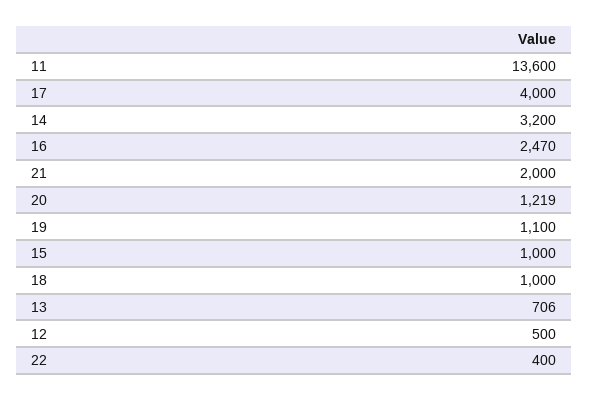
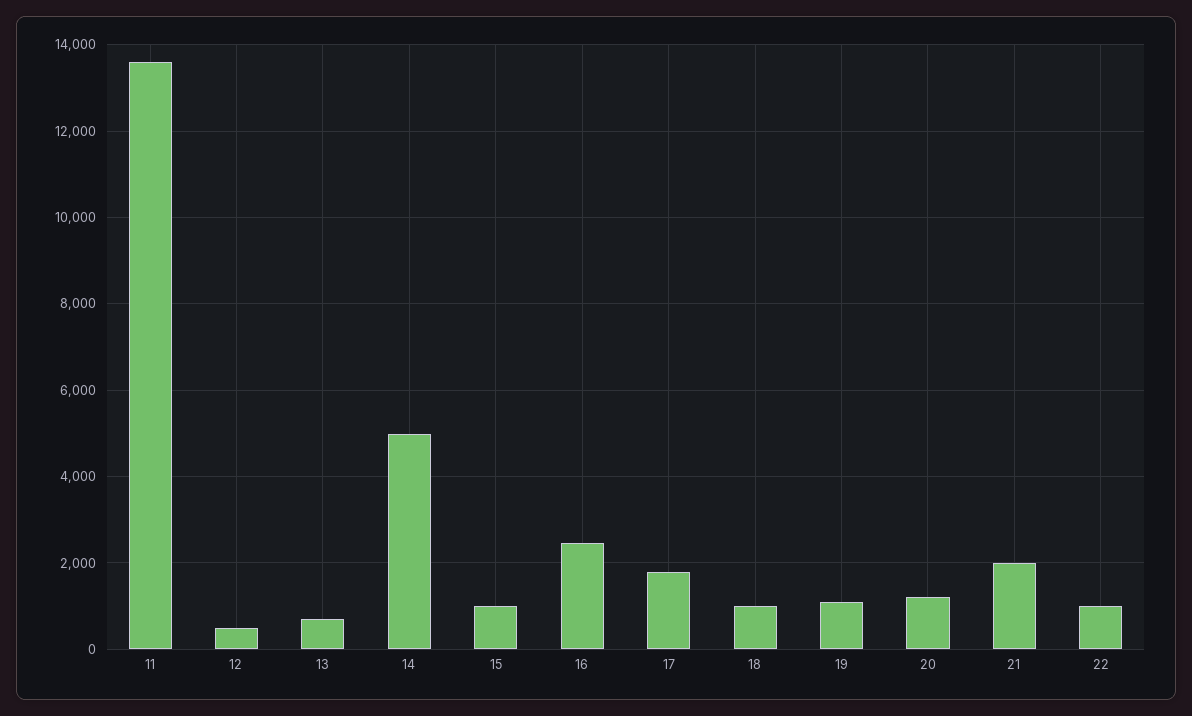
17: 4000 -> 1800
14: 3200 -> 5000
22: 400 -> 1000

